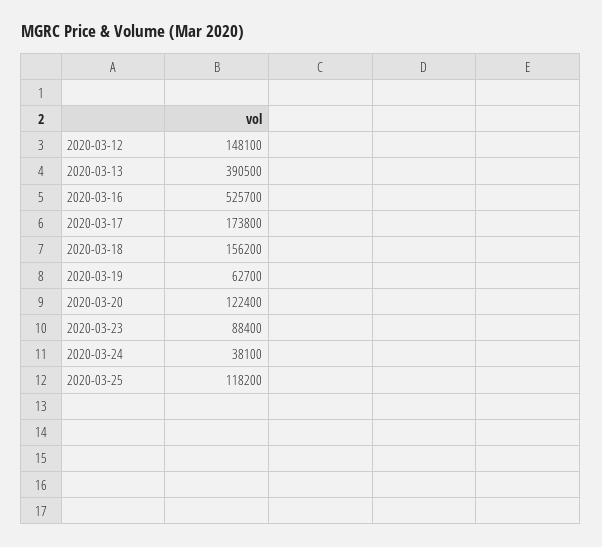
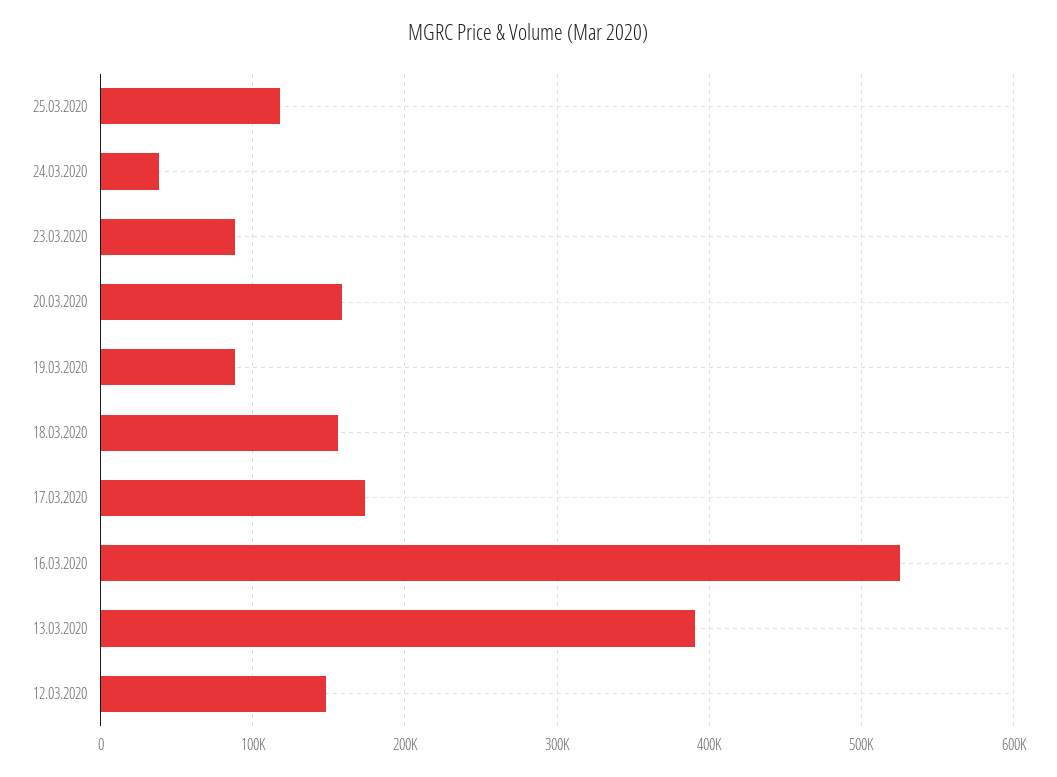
2020-03-19: 62700 -> 90000
2020-03-20: 122400 -> 160000

